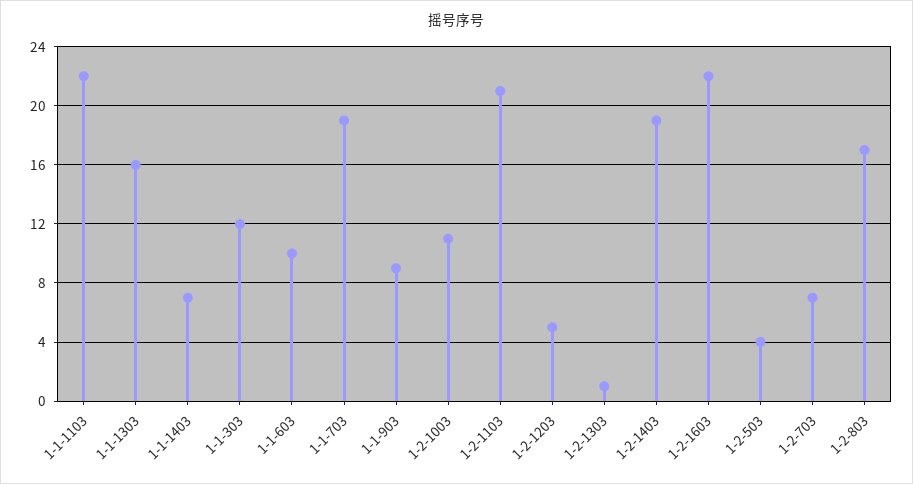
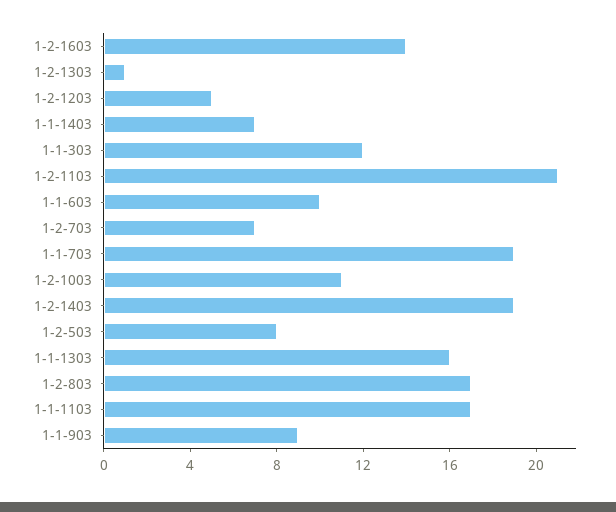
1-1-1103: 22 -> 17
1-2-1603: 22 -> 14
1-2-503: 4 -> 8

